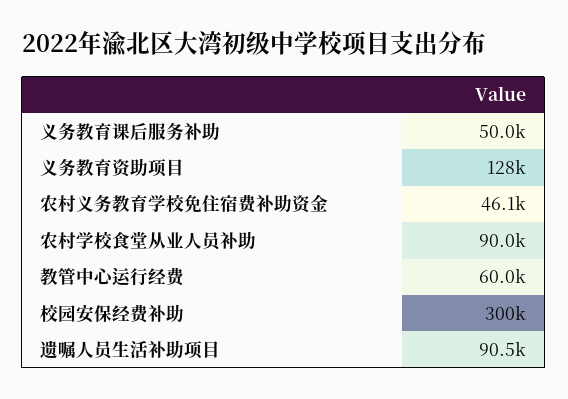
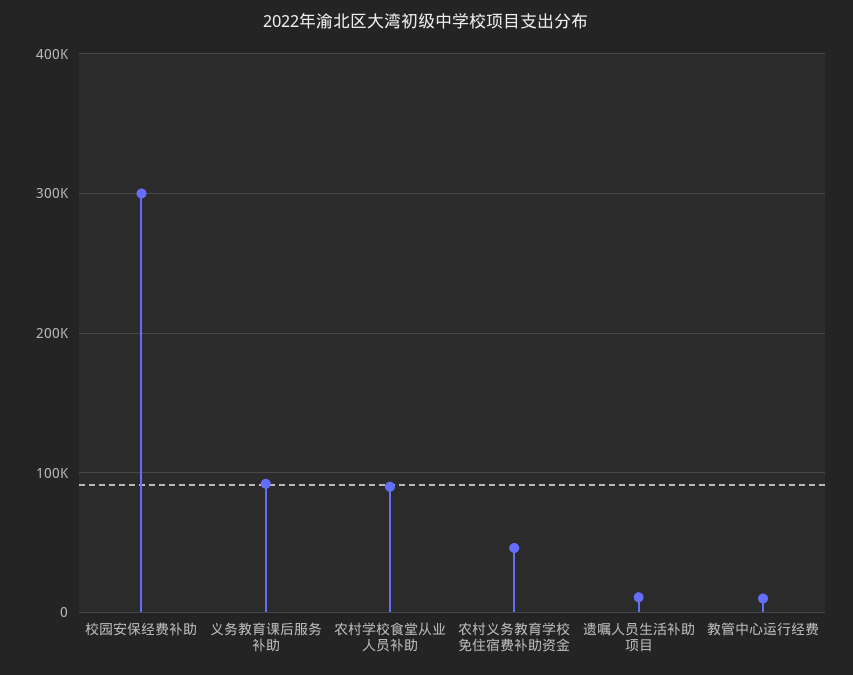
义务教育课后服务补助: 50000 -> 90000
义务教育资助项目: 128000 -> none
教管中心运行经费: 60000 -> 10000
遗嘱人员生活补助项目: 90500 -> 10000

